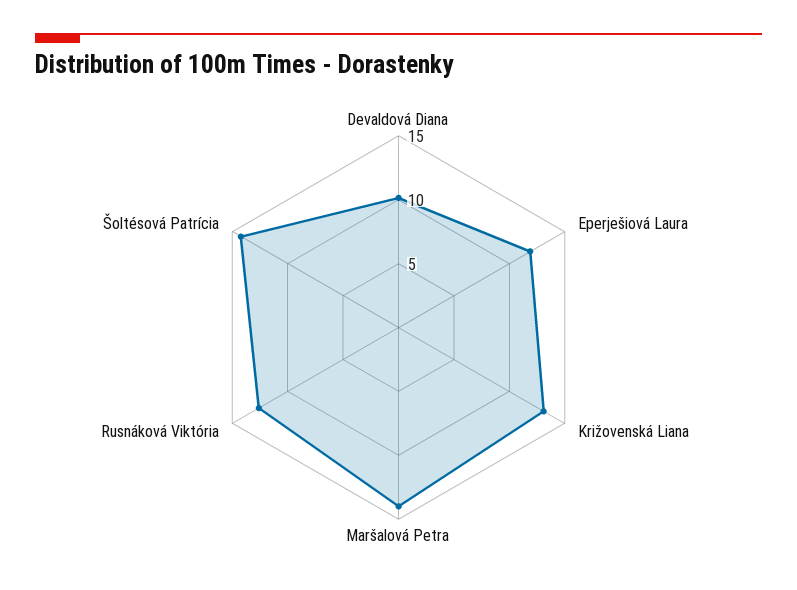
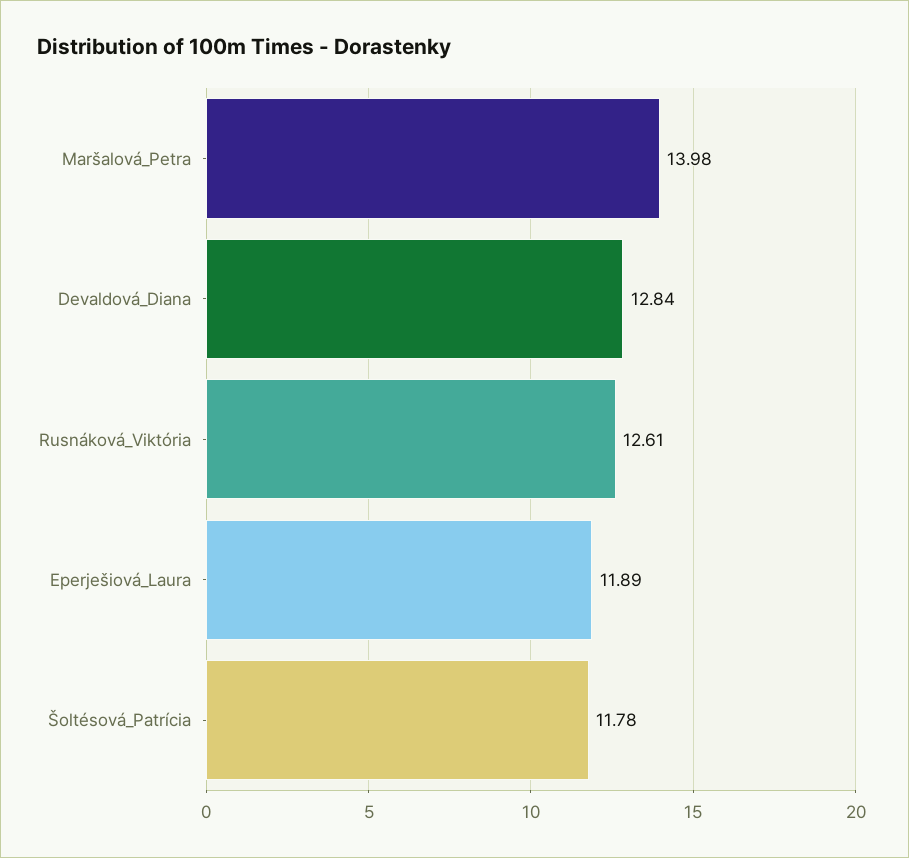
Devaldová Diana: 10 -> 12.84
Križovenská Liana: 13 -> none
Šoltésová Patrícia: 14 -> 11.78

